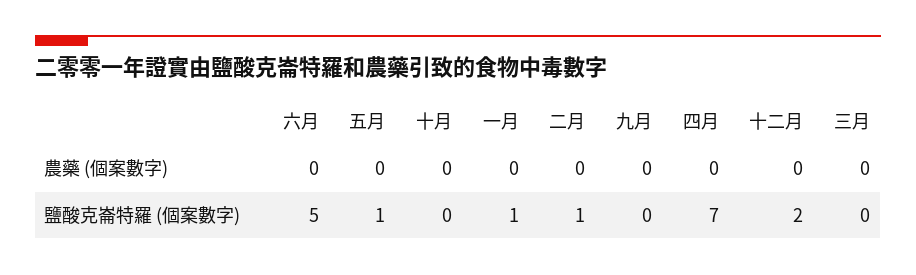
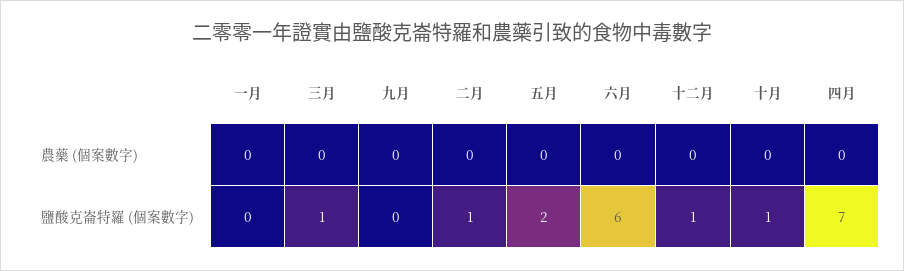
六月, 鹽酸克崙特羅 (個案數字): 5 -> 6
五月, 鹽酸克崙特羅 (個案數字): 1 -> 2
十月, 鹽酸克崙特羅 (個案數字): 0 -> 1
一月, 鹽酸克崙特羅 (個案數字): 1 -> 0
十二月, 鹽酸克崙特羅 (個案數字): 2 -> 1
三月, 鹽酸克崙特羅 (個案數字): 0 -> 1

